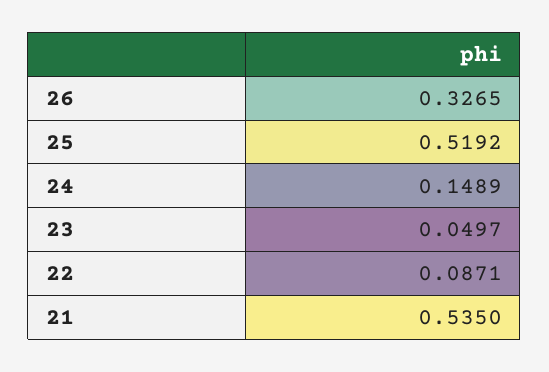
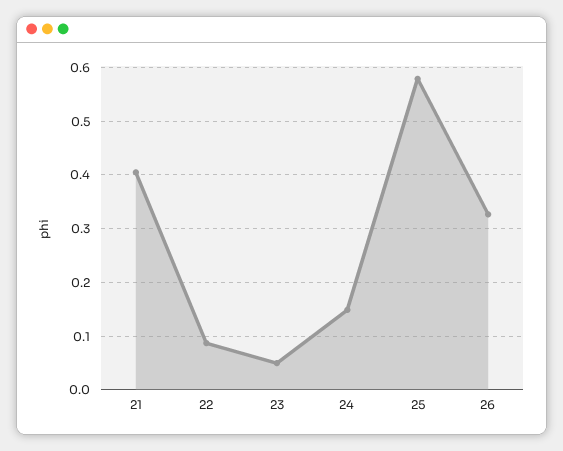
25: 0.5192 -> 0.58
21: 0.535 -> 0.4

